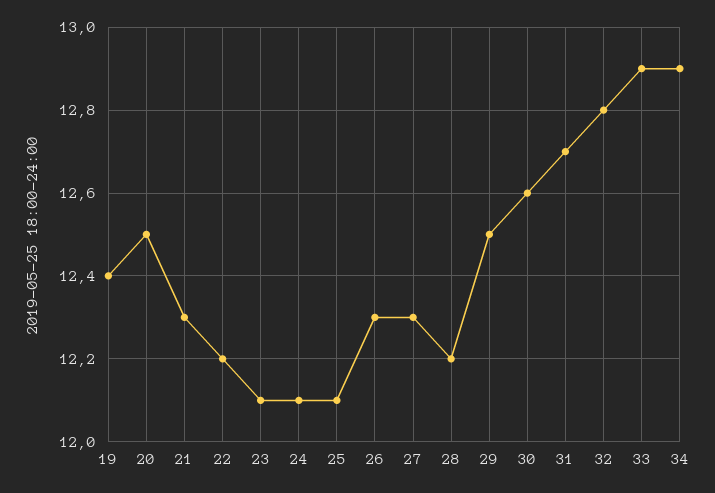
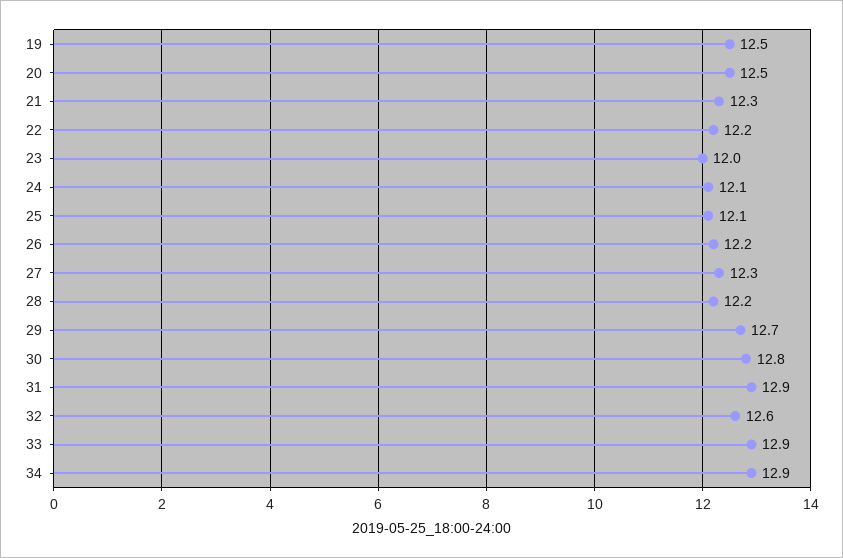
19: 12.4 -> 12.5
23: 12.1 -> 12
26: 12.3 -> 12.2
29: 12.5 -> 12.7
30: 12.6 -> 12.8
31: 12.7 -> 12.9
32: 12.8 -> 12.6

